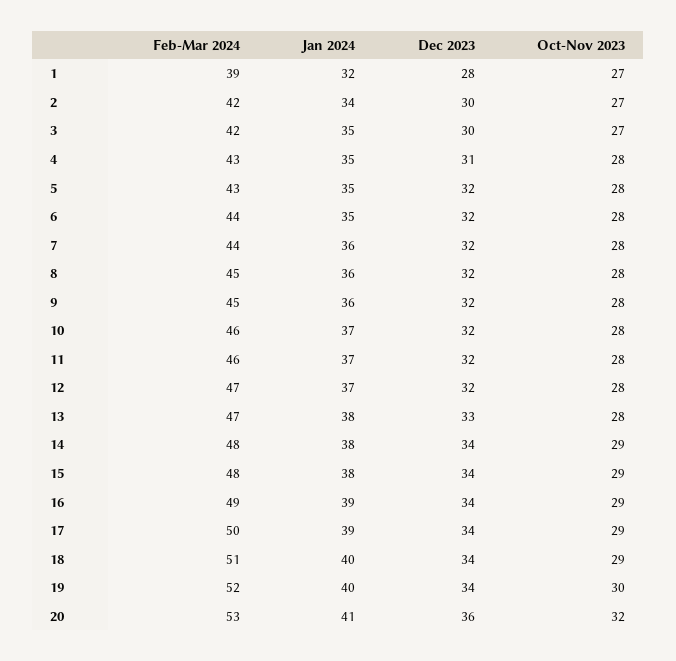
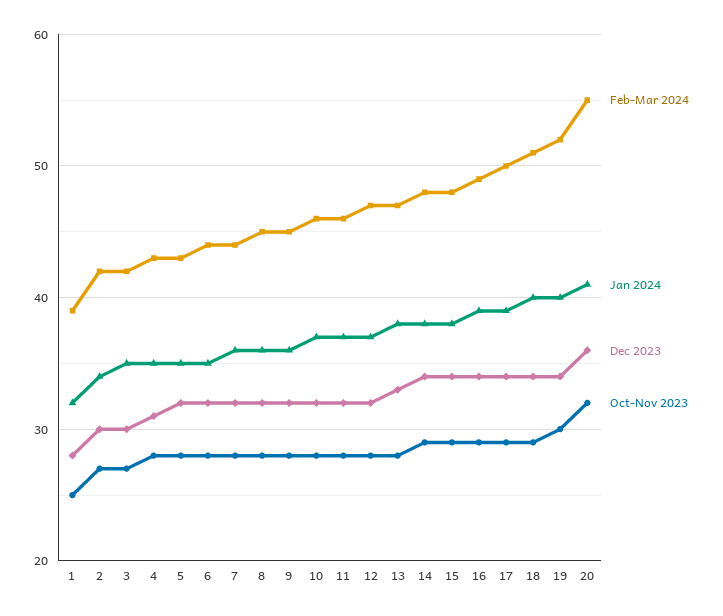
Oct-Nov 2023, 1: 27 -> 25
Feb-Mar 2024, 20: 53 -> 55

